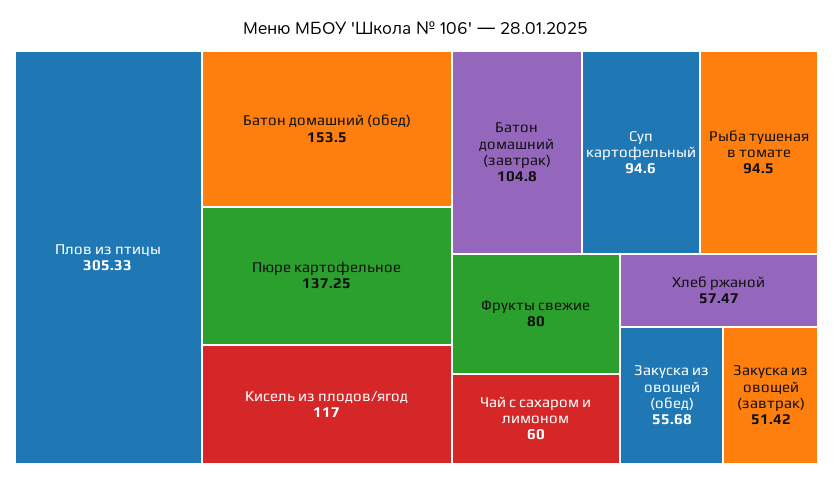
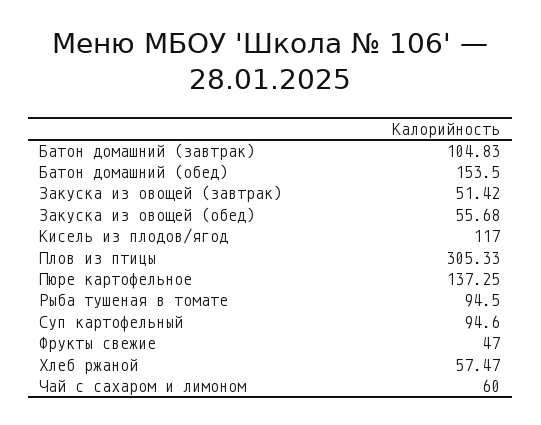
Батон домашний (завтрак): 104.8 -> 104.83
Фрукты свежие: 80 -> 47

